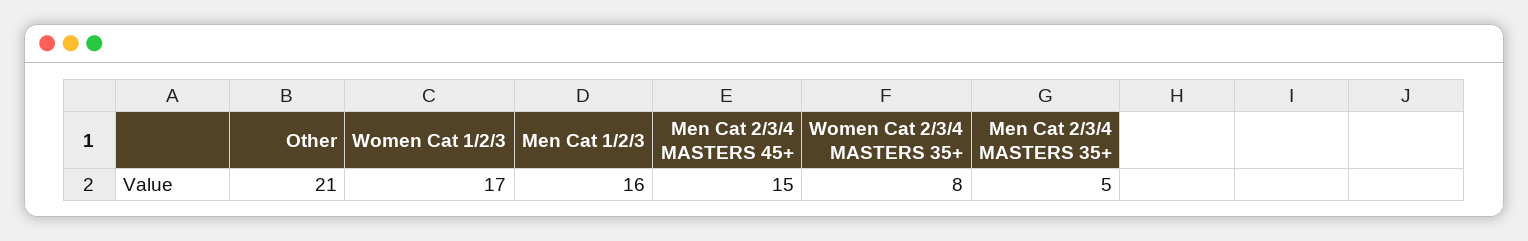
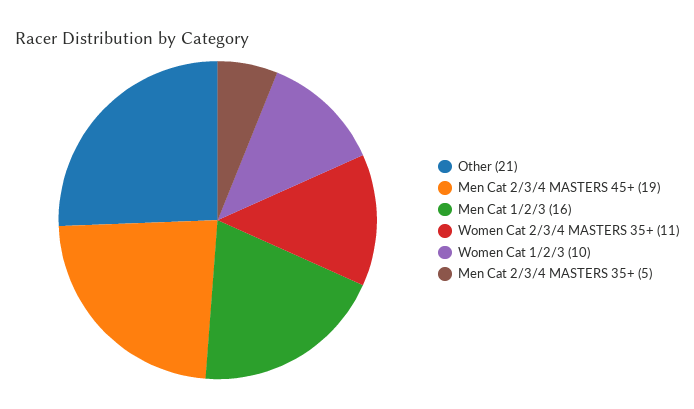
Women Cat 1/2/3: 17 -> 10
Men Cat 2/3/4 MASTERS 45+: 15 -> 19
Women Cat 2/3/4 MASTERS 35+: 8 -> 11

